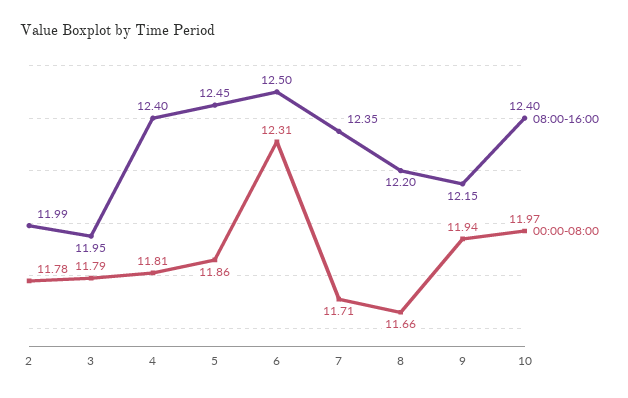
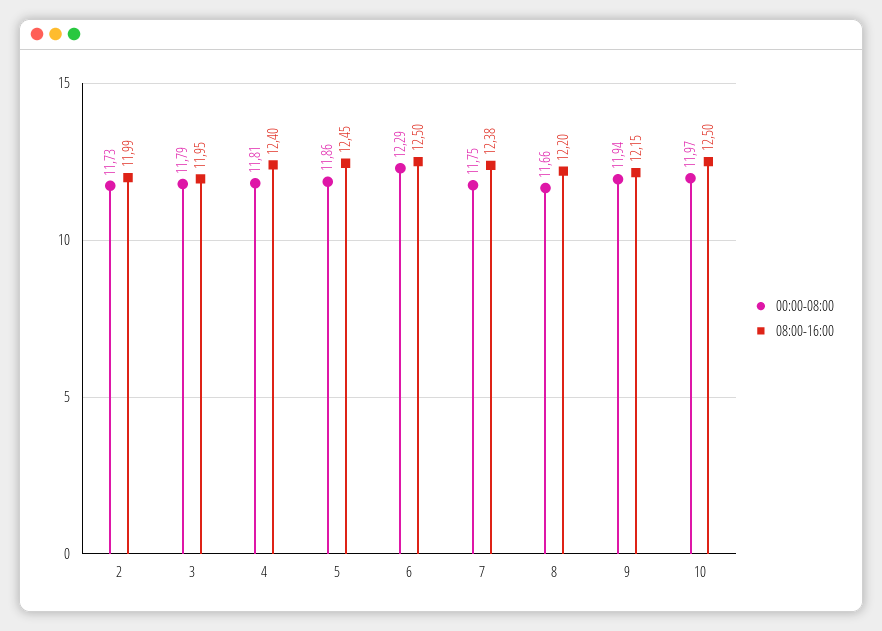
00:00-08:00, 2: 11.78 -> 11.73
00:00-08:00, 6: 12.31 -> 12.29
08:00-16:00, 7: 12.35 -> 12.38
00:00-08:00, 7: 11.71 -> 11.75
08:00-16:00, 10: 12.4 -> 12.5

